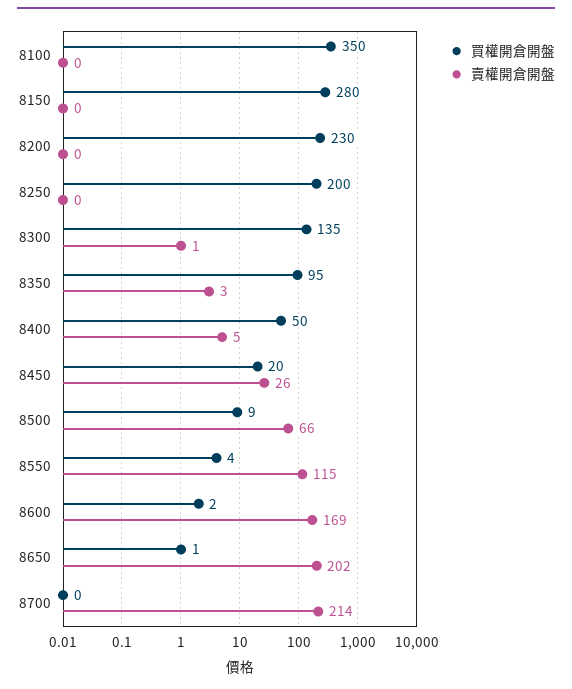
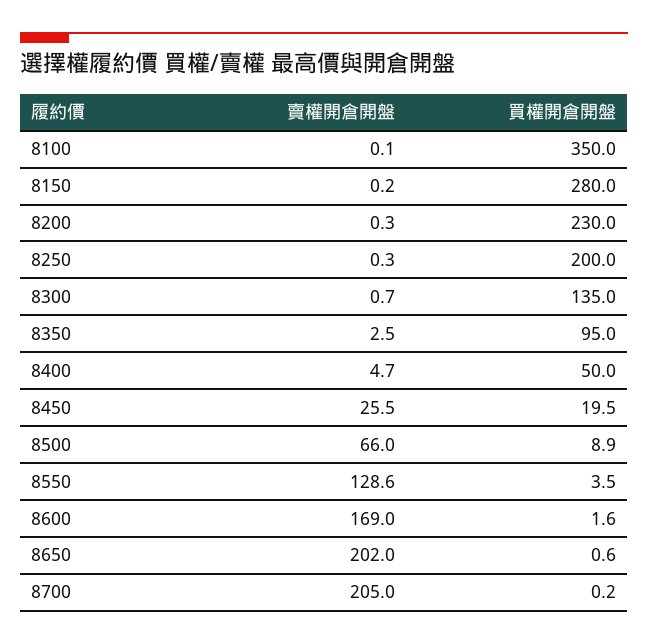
賣權開倉開盤, 8550: 115 -> 128.6
賣權開倉開盤, 8700: 214 -> 205

